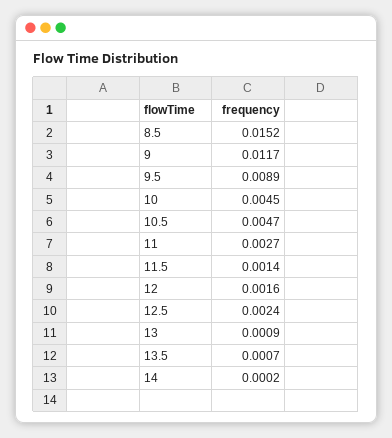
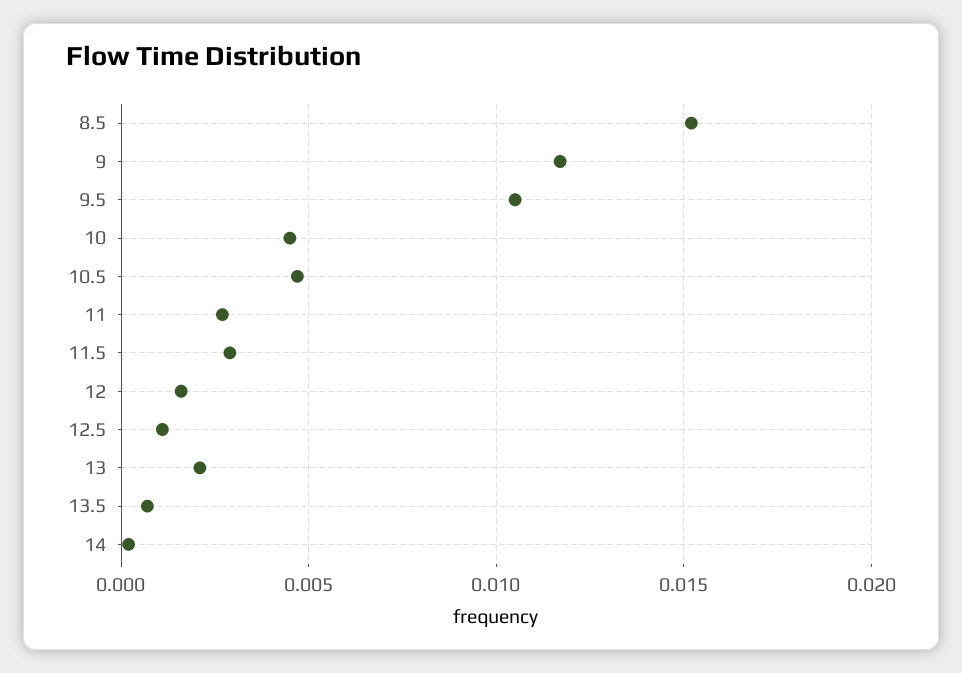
9.5: 0.0089 -> 0.0105
11.5: 0.0014 -> 0.003
12.5: 0.0024 -> 0.001
13: 0.0009 -> 0.002

